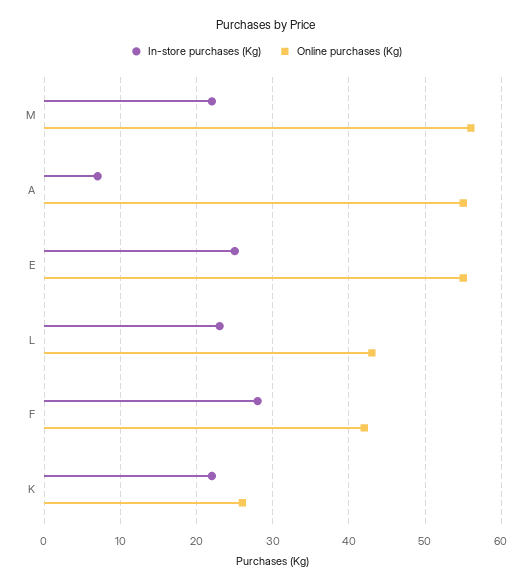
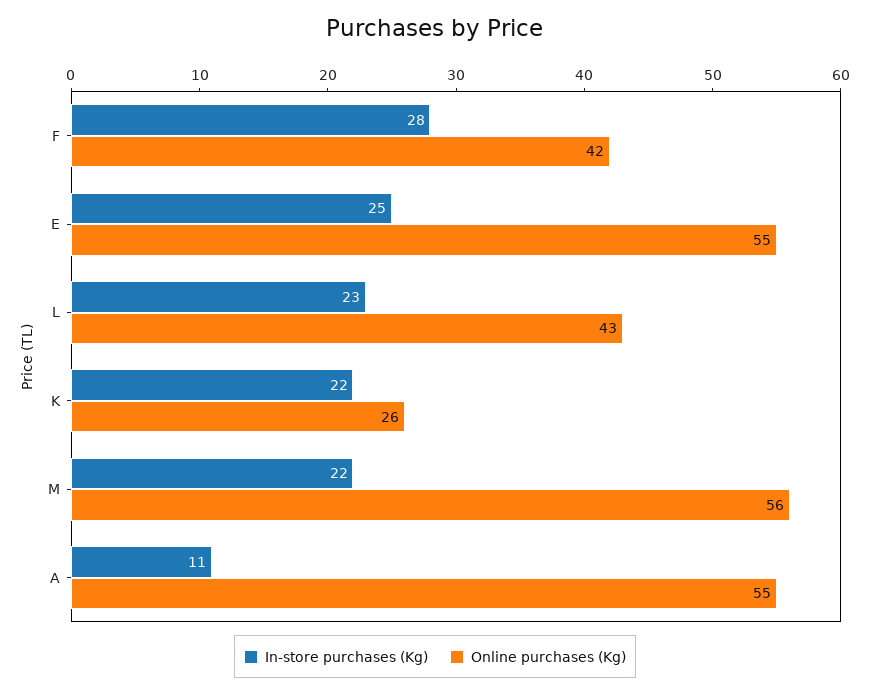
In-store purchases (Kg), A: 7 -> 11

